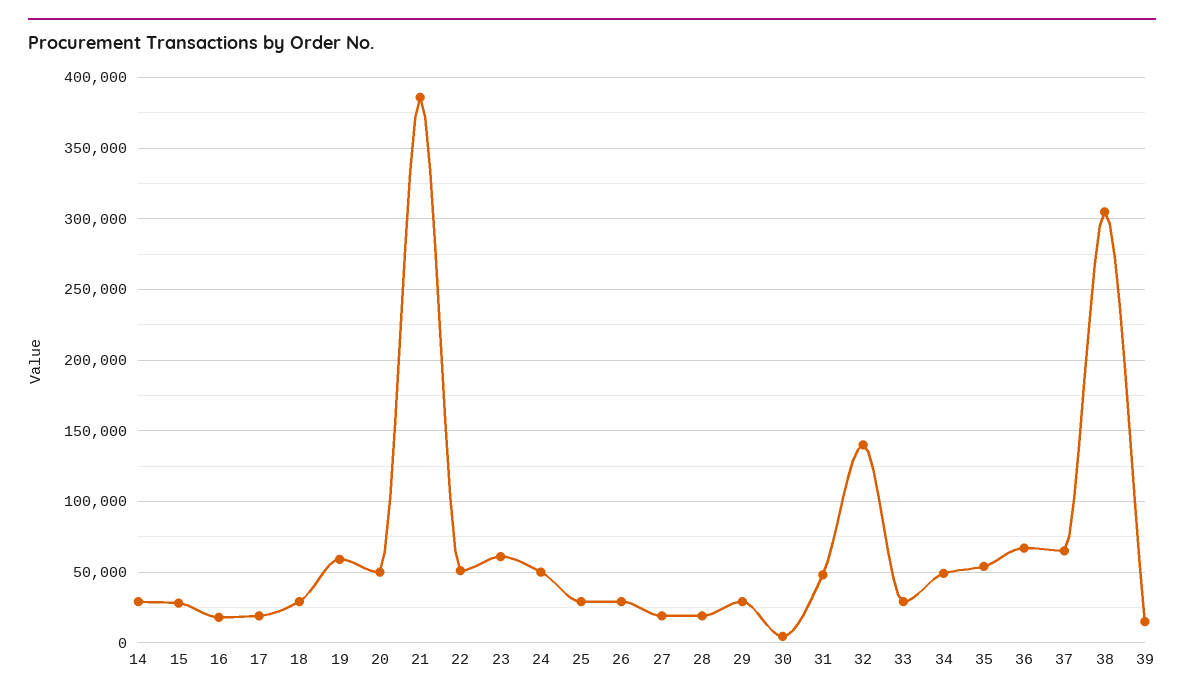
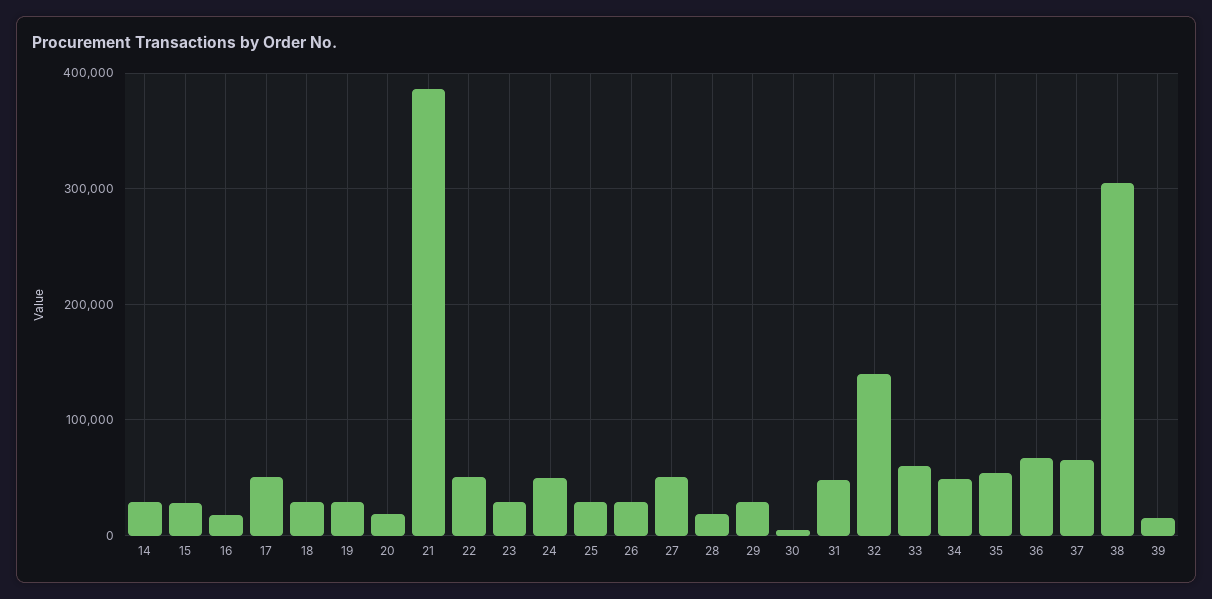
17: 20000 -> 50000
19: 60000 -> 30000
20: 50000 -> 20000
23: 60000 -> 30000
27: 20000 -> 50000
33: 30000 -> 60000

